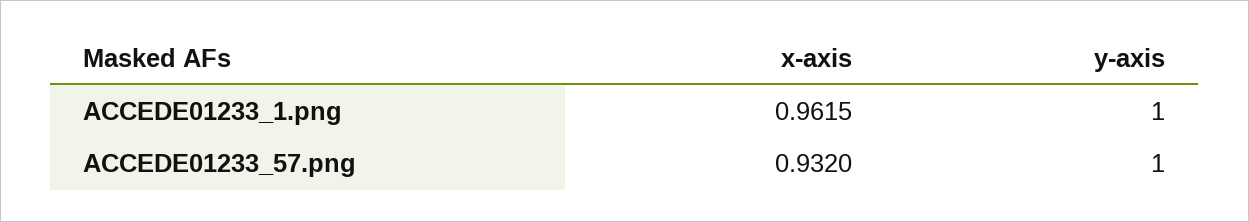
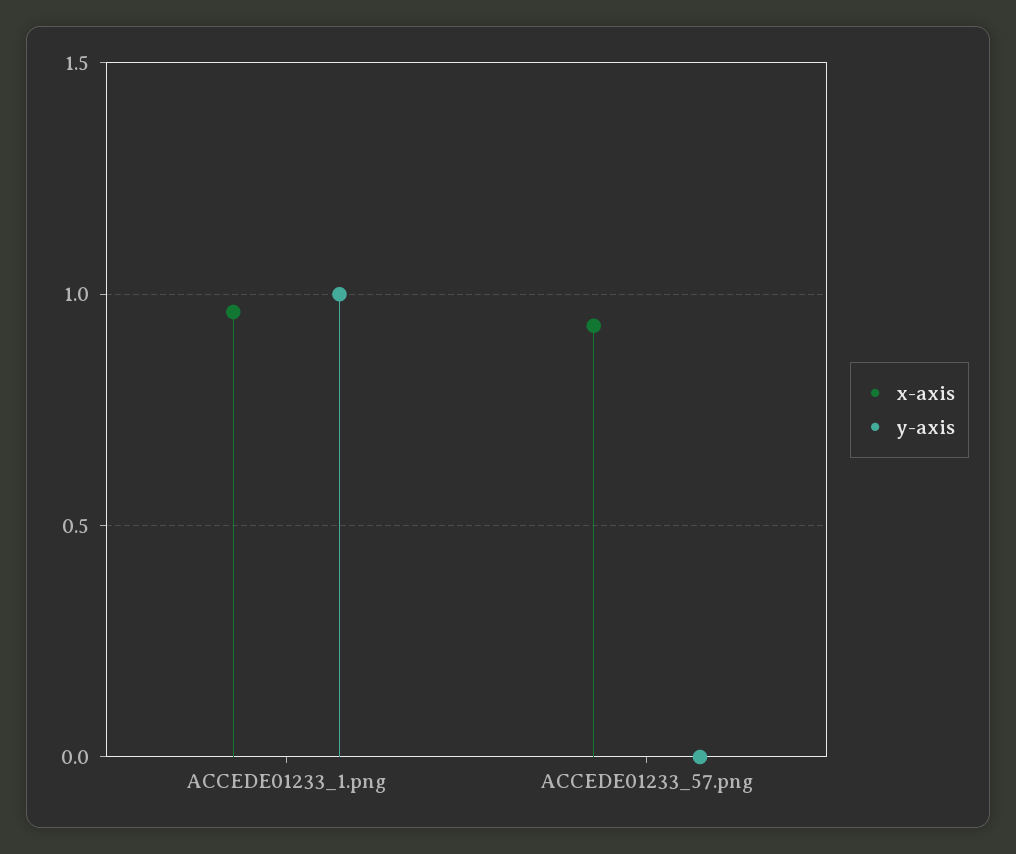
y-axis, ACCEDE01233_57.png: 1 -> 0

